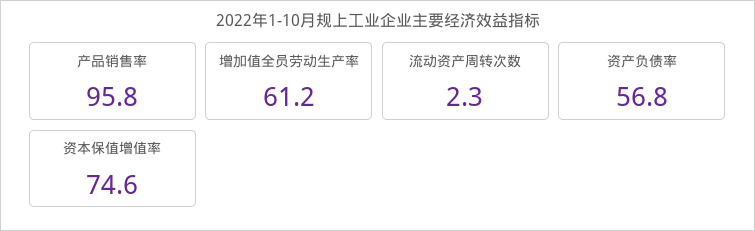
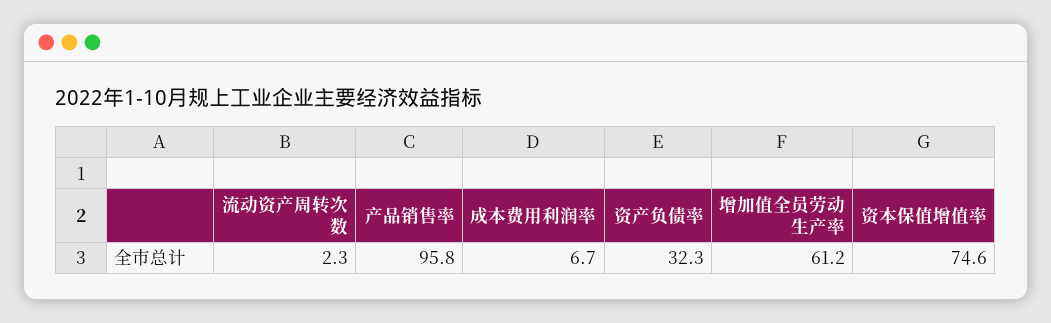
资产负债率: 56.8 -> 32.3
成本费用利润率: none -> 6.7

